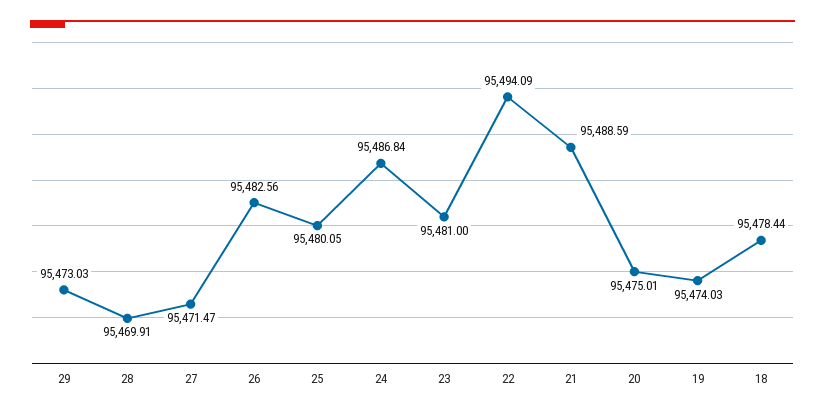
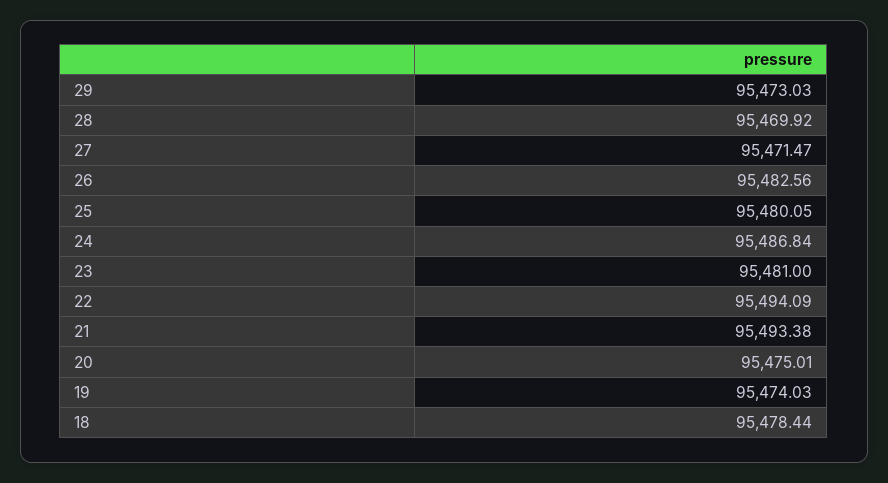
28: 95469.91 -> 95469.92
21: 95488.59 -> 95493.38

